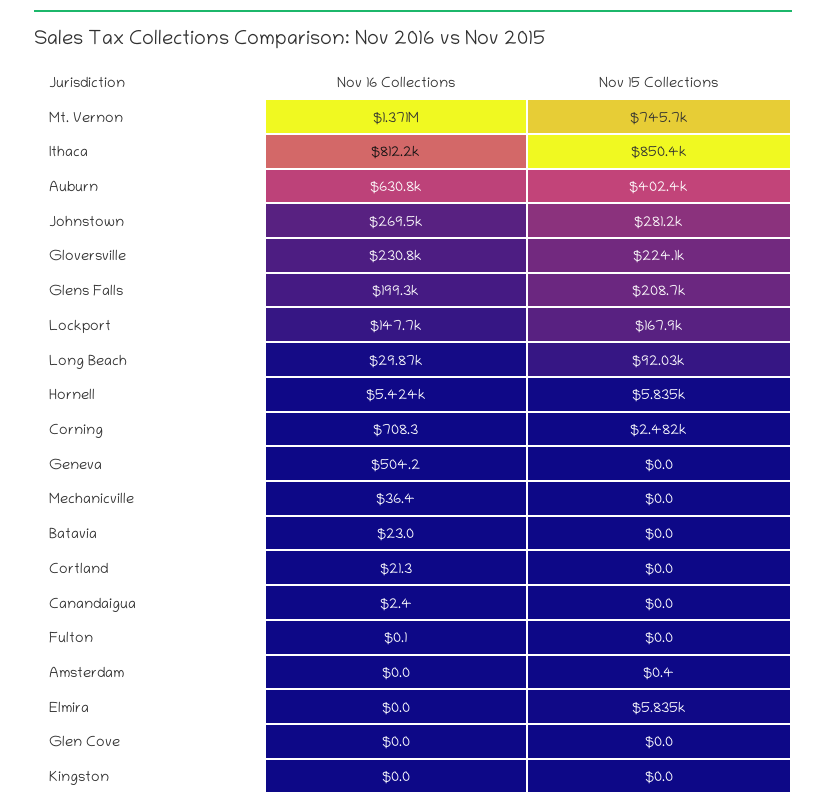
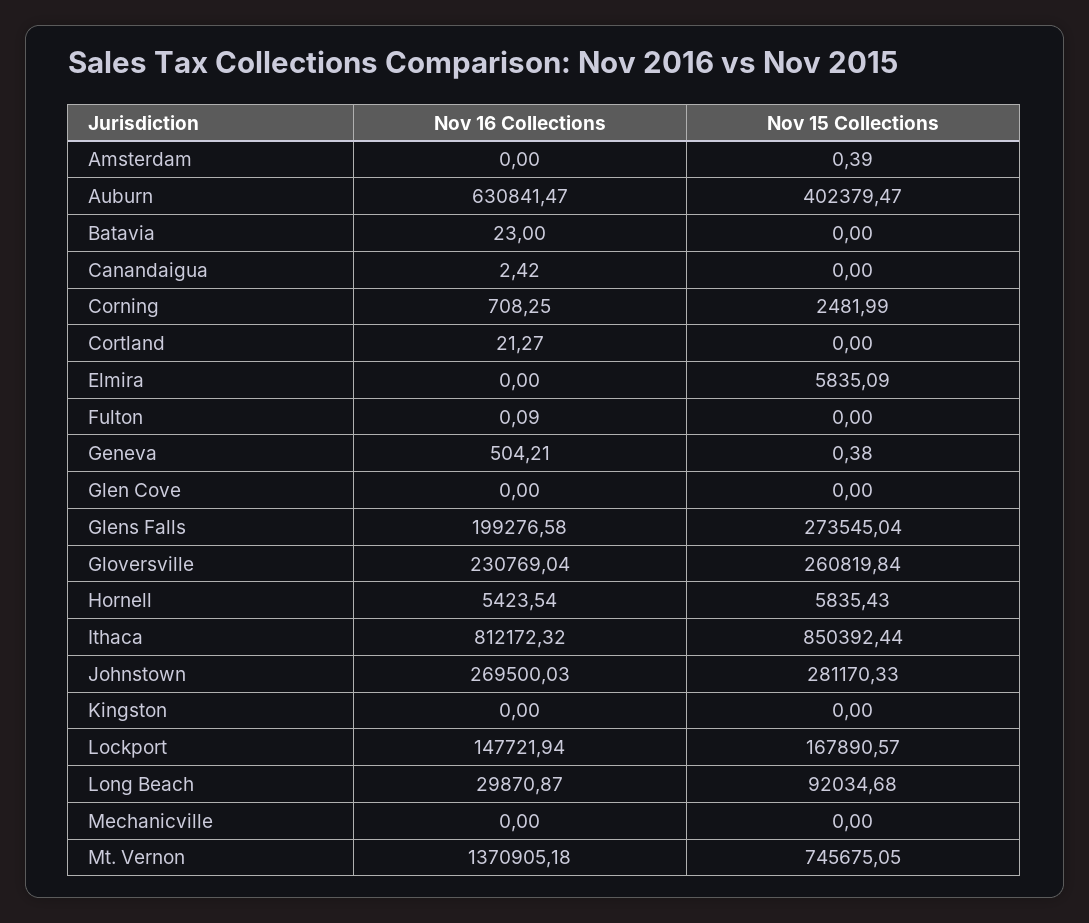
Nov 15 Collections, Gloversville: 224100 -> 260819.84
Nov 15 Collections, Glens Falls: 208700 -> 273545.04
Nov 15 Collections, Geneva: 0 -> 0.38
Nov 16 Collections, Mechanicville: 36.4 -> 0

